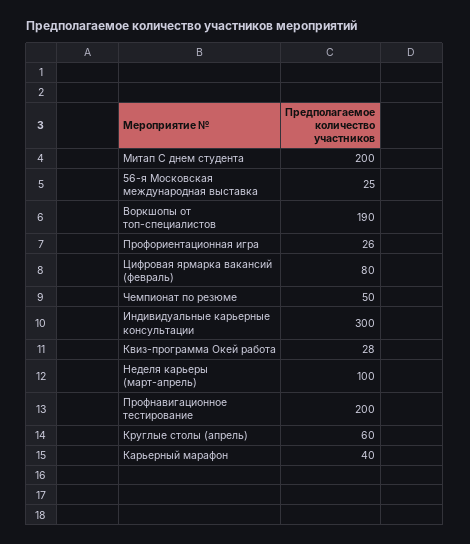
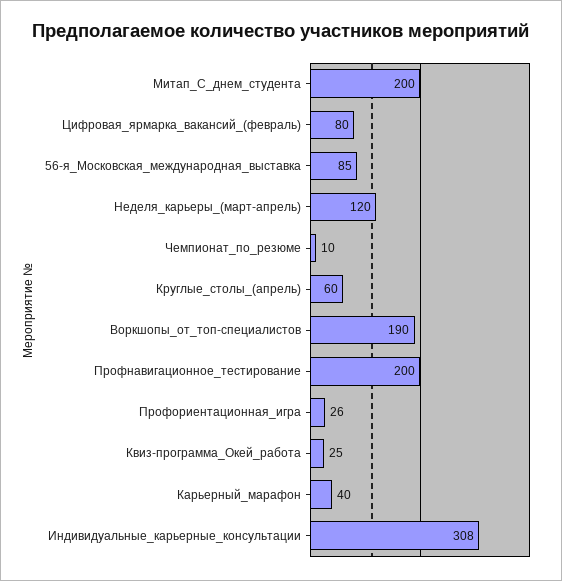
56-я Московская международная выставка: 25 -> 85
Чемпионат по резюме: 50 -> 10
Индивидуальные карьерные консультации: 300 -> 308
Квиз-программа Окей работа: 28 -> 25
Неделя карьеры (март-апрель): 100 -> 120

